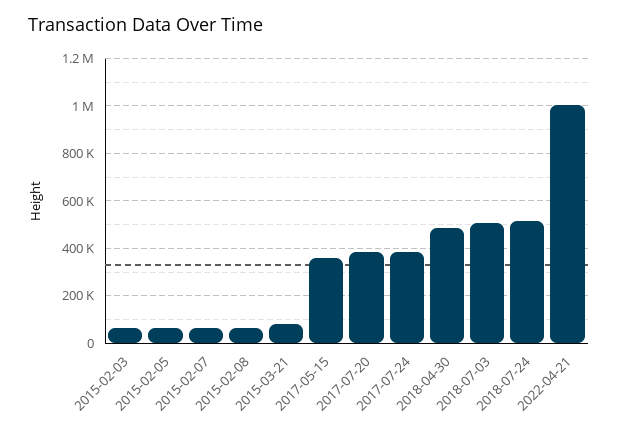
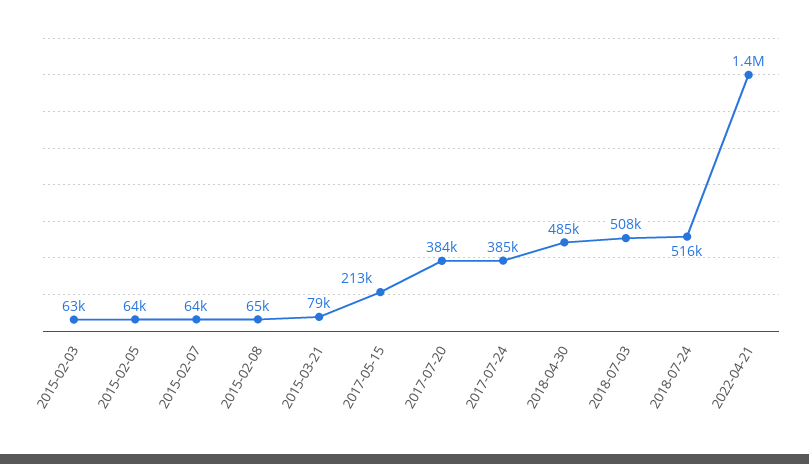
2017-05-15: 350000 -> 213000
2022-04-21: 1000000 -> 1400000

